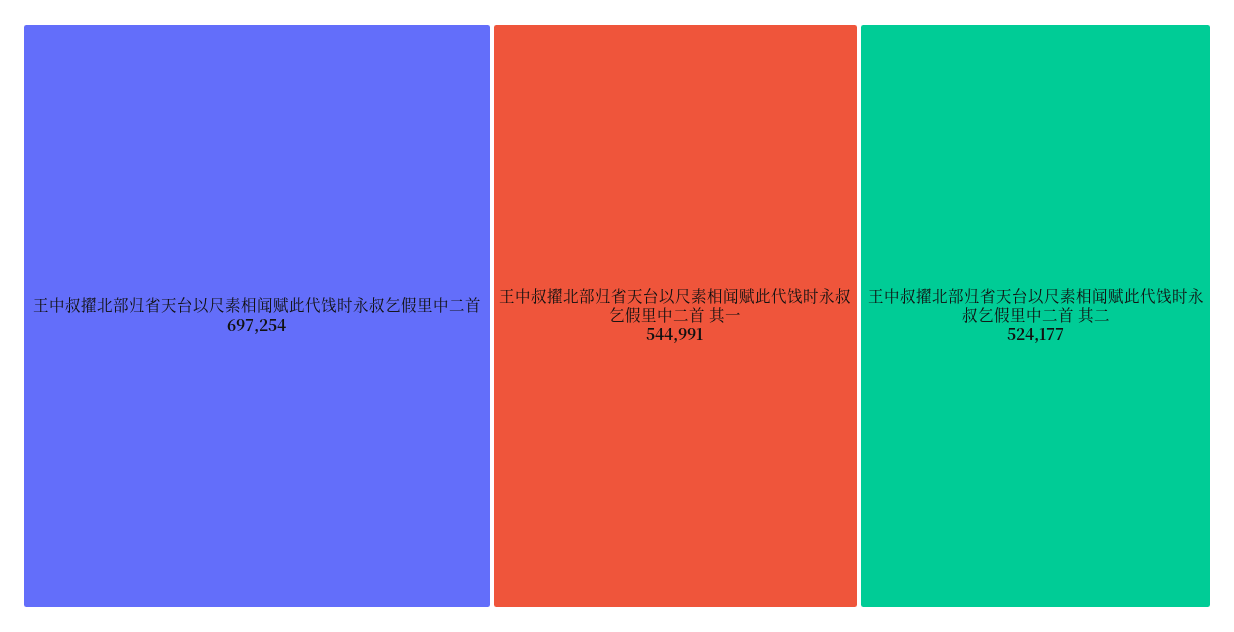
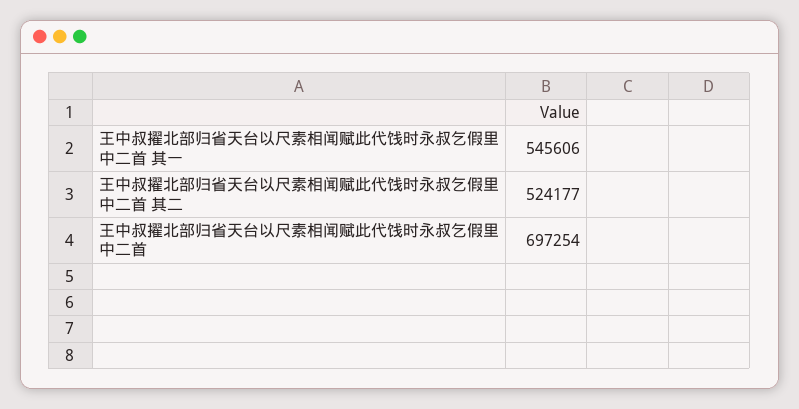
王中叔擢北部归省天台以尺素相闻赋此代饯时永叔乞假里中二首 其一: 544991 -> 545606

